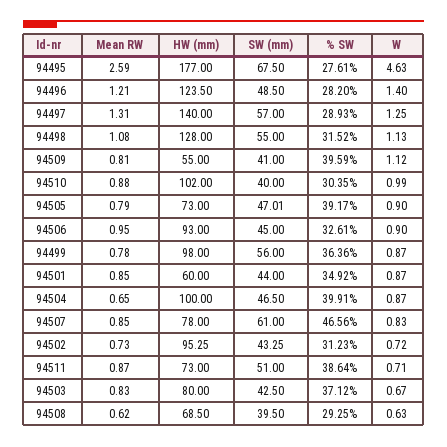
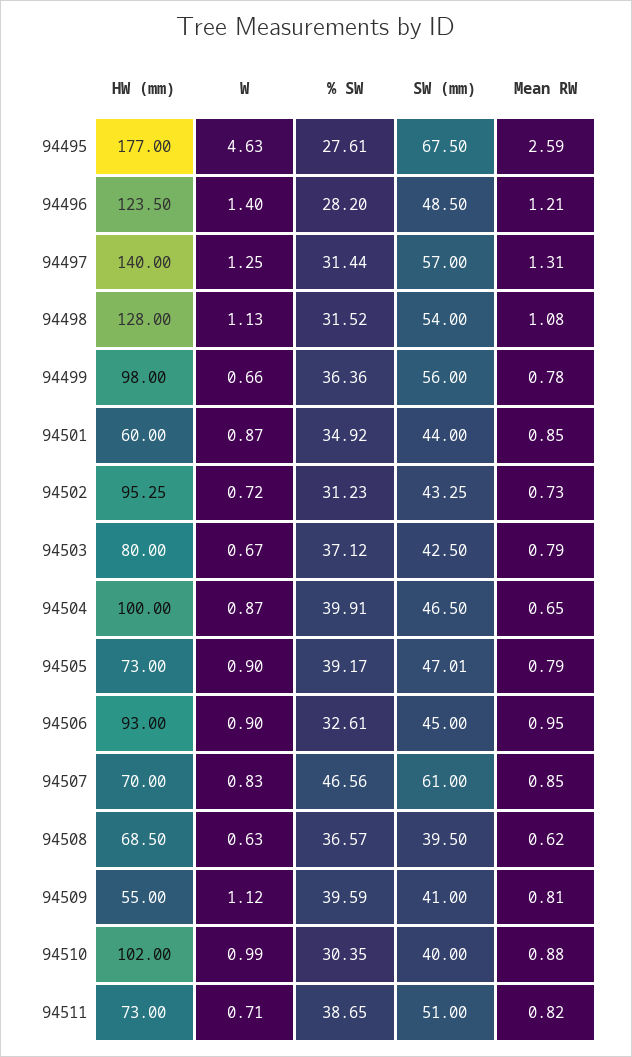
% SW, 94497: 28.93 -> 31.44
SW (mm), 94498: 55 -> 54
W, 94499: 0.87 -> 0.66
HW (mm), 94507: 78 -> 70
Mean RW, 94511: 0.87 -> 0.82
% SW, 94511: 38.64 -> 38.65
Mean RW, 94503: 0.83 -> 0.79
% SW, 94508: 29.25 -> 36.57

